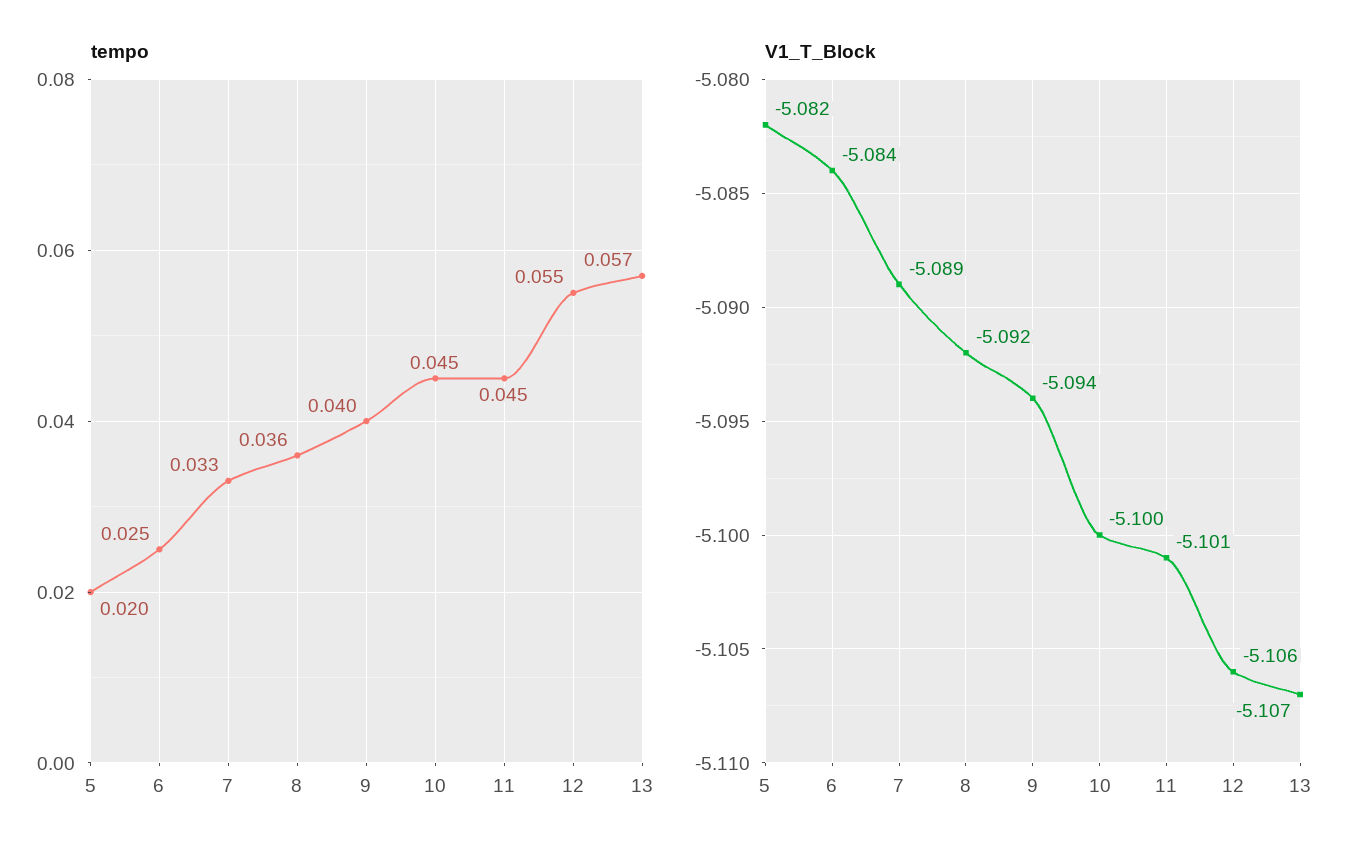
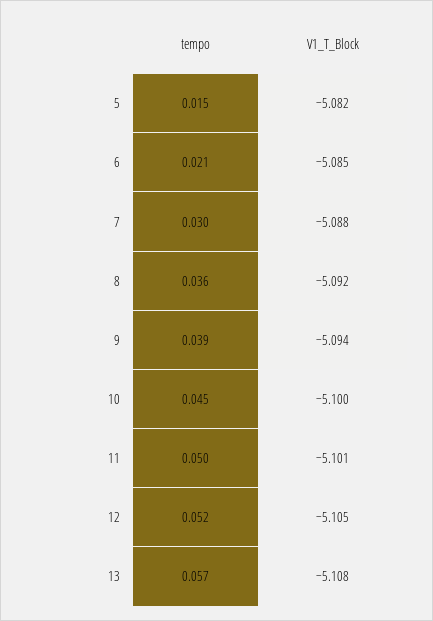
tempo, 5: 0.02 -> 0.015
tempo, 6: 0.025 -> 0.021
tempo, 7: 0.033 -> 0.03
tempo, 9: 0.04 -> 0.039
tempo, 11: 0.045 -> 0.05
tempo, 12: 0.055 -> 0.052
V1_T_Block, 6: -5.084 -> -5.085
V1_T_Block, 7: -5.089 -> -5.088
V1_T_Block, 12: -5.106 -> -5.105
V1_T_Block, 13: -5.107 -> -5.108

